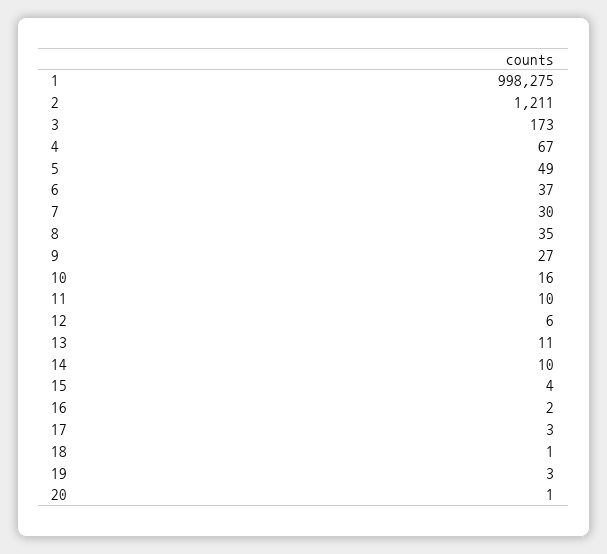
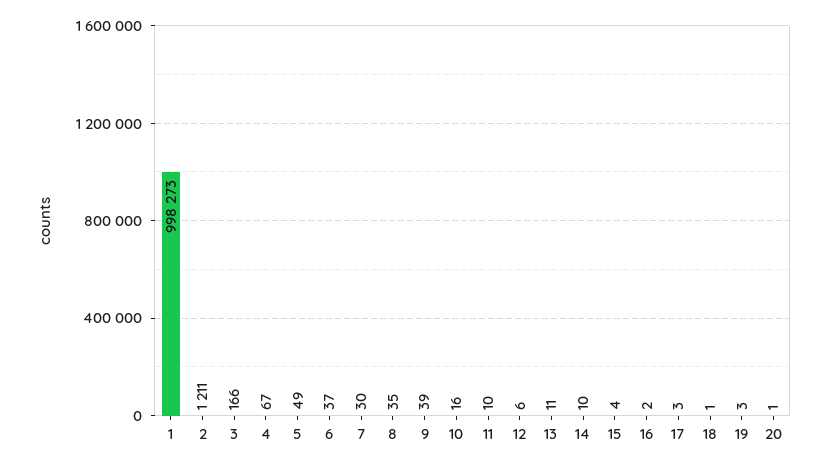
1: 998275 -> 998273
3: 173 -> 166
9: 27 -> 39

